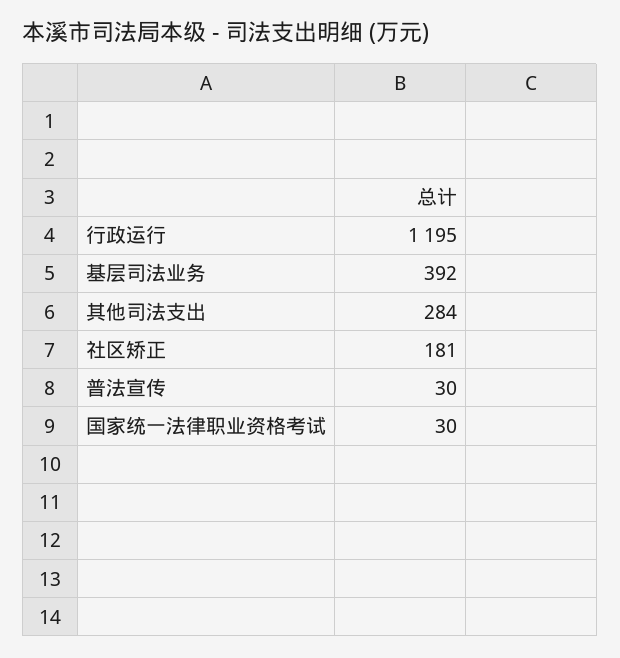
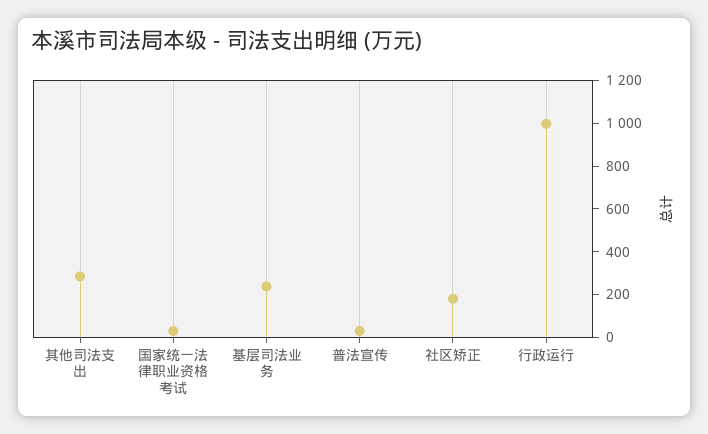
行政运行: 1195 -> 1000
基层司法业务: 392 -> 250

